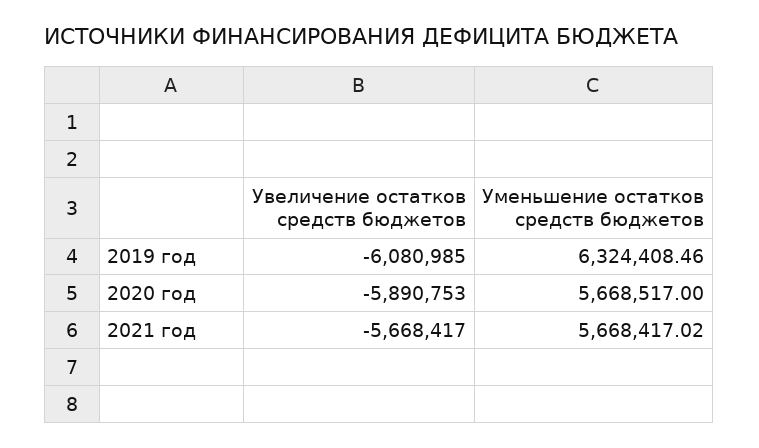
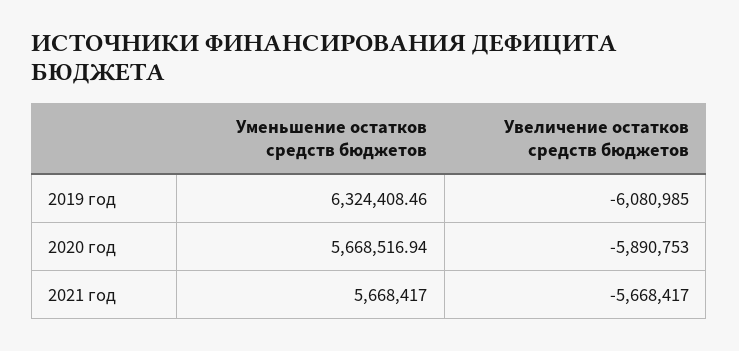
Уменьшение остатков средств бюджетов, 2020 год: 5668517 -> 5668516.94
Уменьшение остатков средств бюджетов, 2021 год: 5668417.02 -> 5668417

